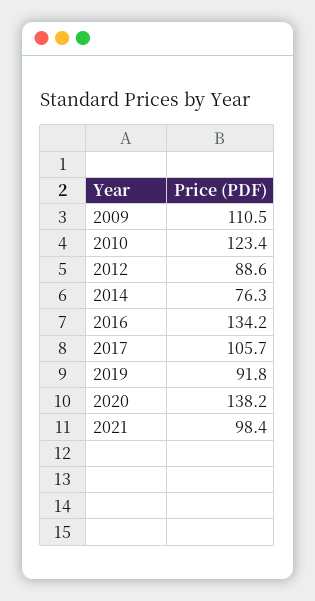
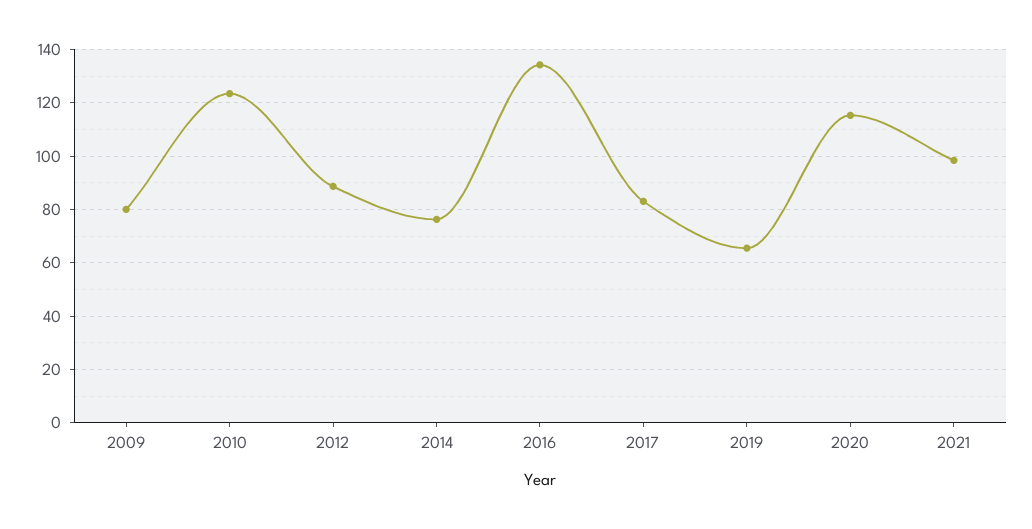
2009: 110.5 -> 80
2017: 105.7 -> 82.5
2019: 91.8 -> 65
2020: 138.2 -> 115

